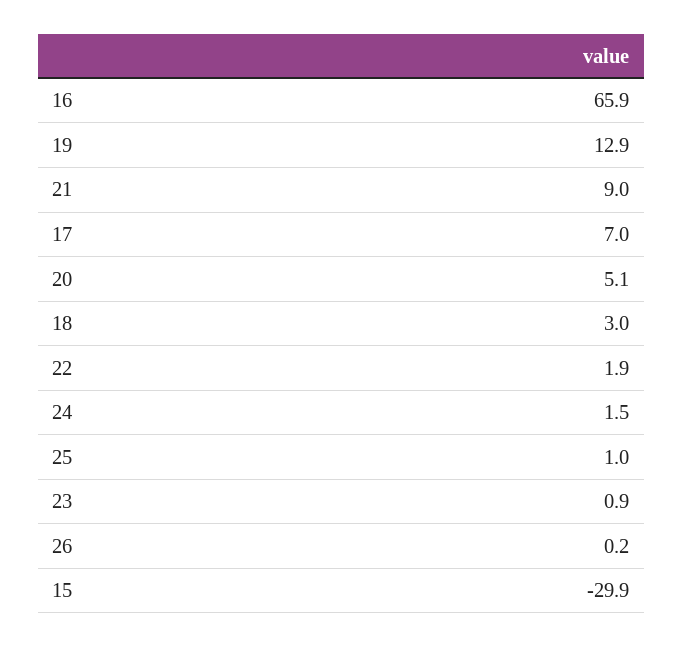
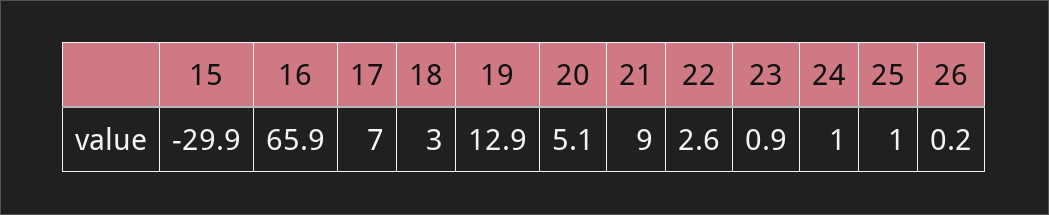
22: 1.9 -> 2.6
24: 1.5 -> 1

